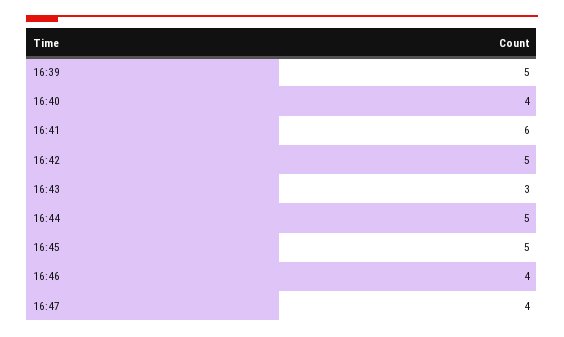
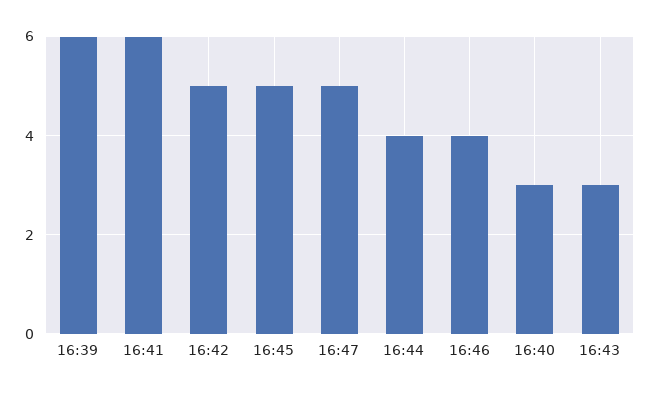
16:39: 5 -> 6
16:40: 4 -> 3
16:44: 5 -> 4
16:47: 4 -> 5

